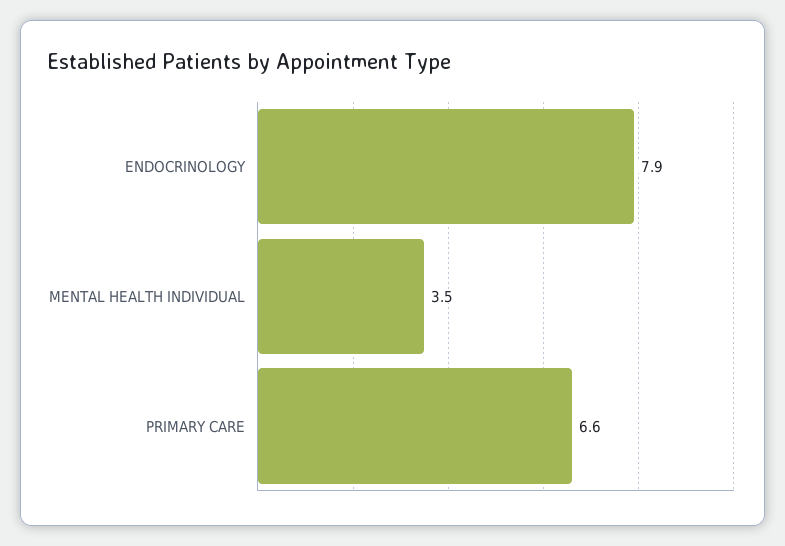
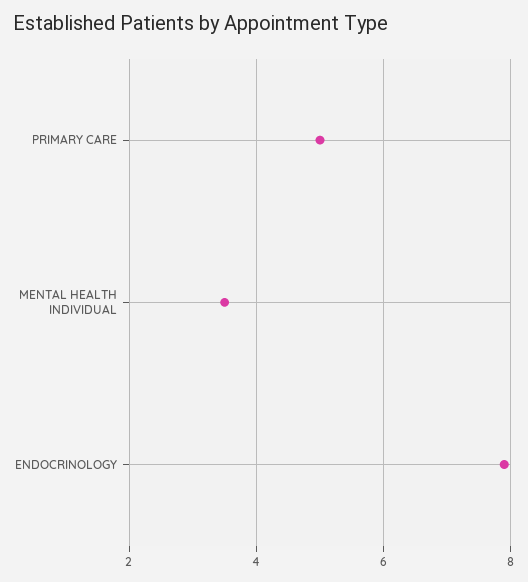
PRIMARY CARE: 6.6 -> 5

